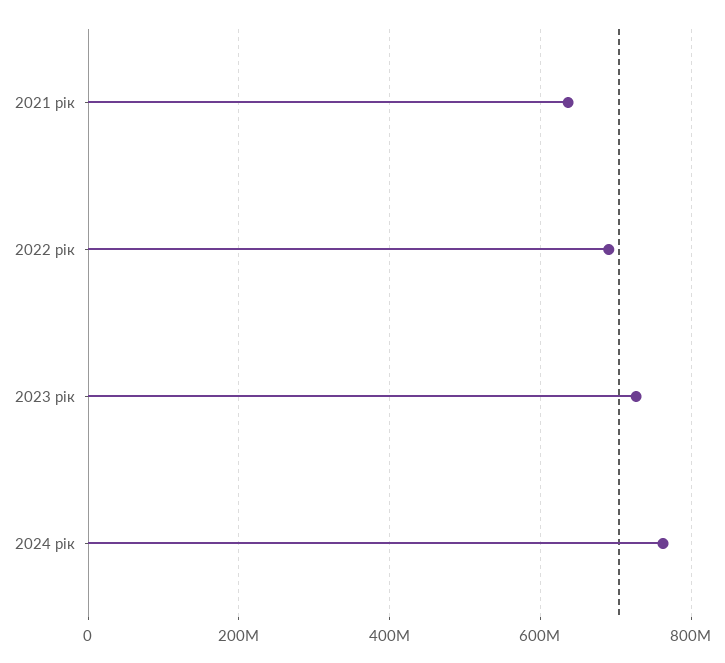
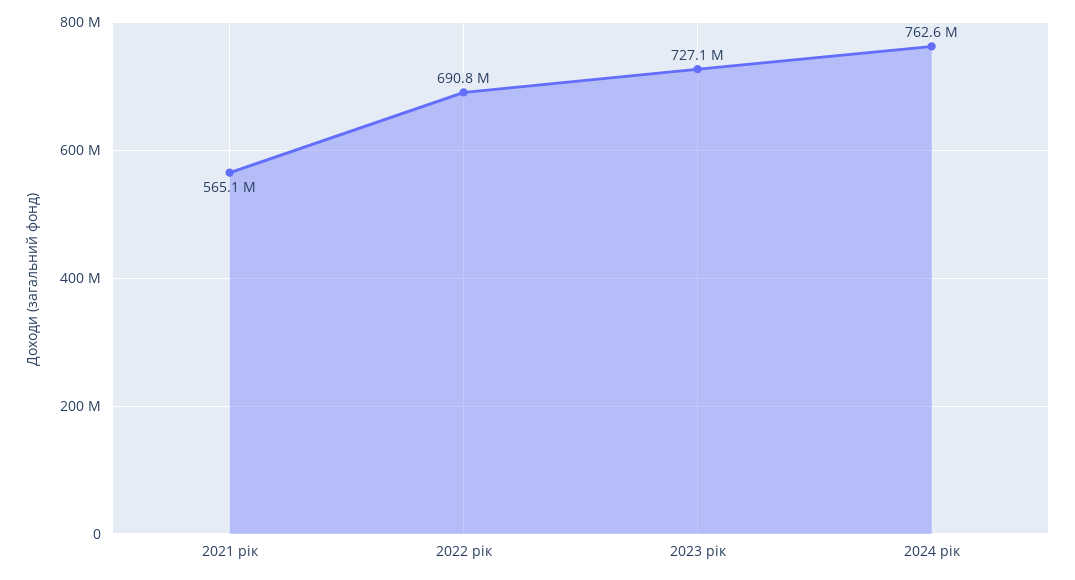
2021 рік: 640000000 -> 565100000

